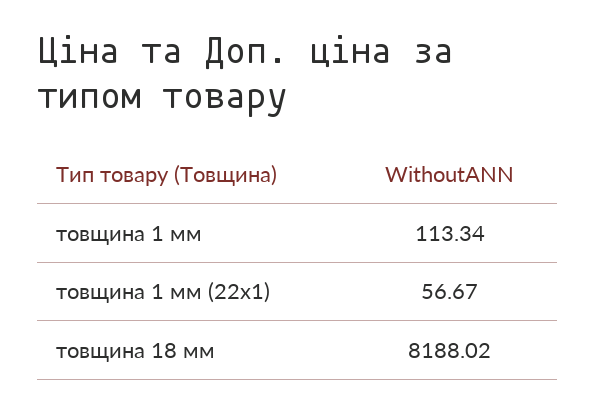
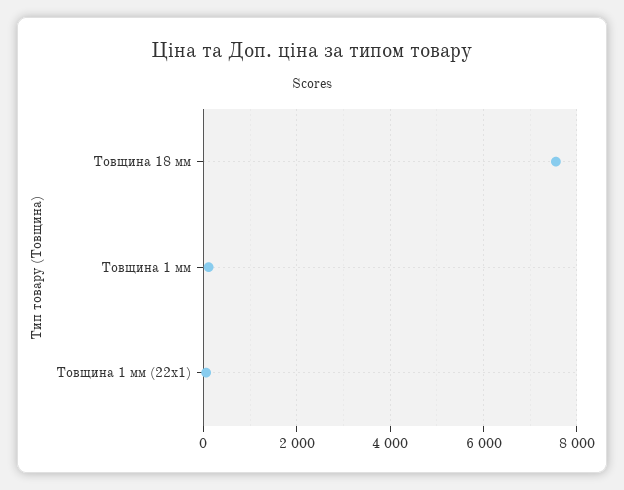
товщина 18 мм: 8188.02 -> 7600

